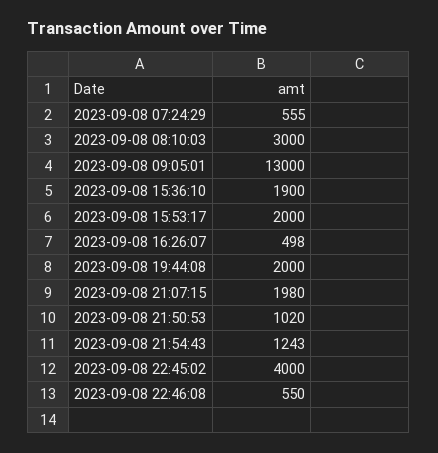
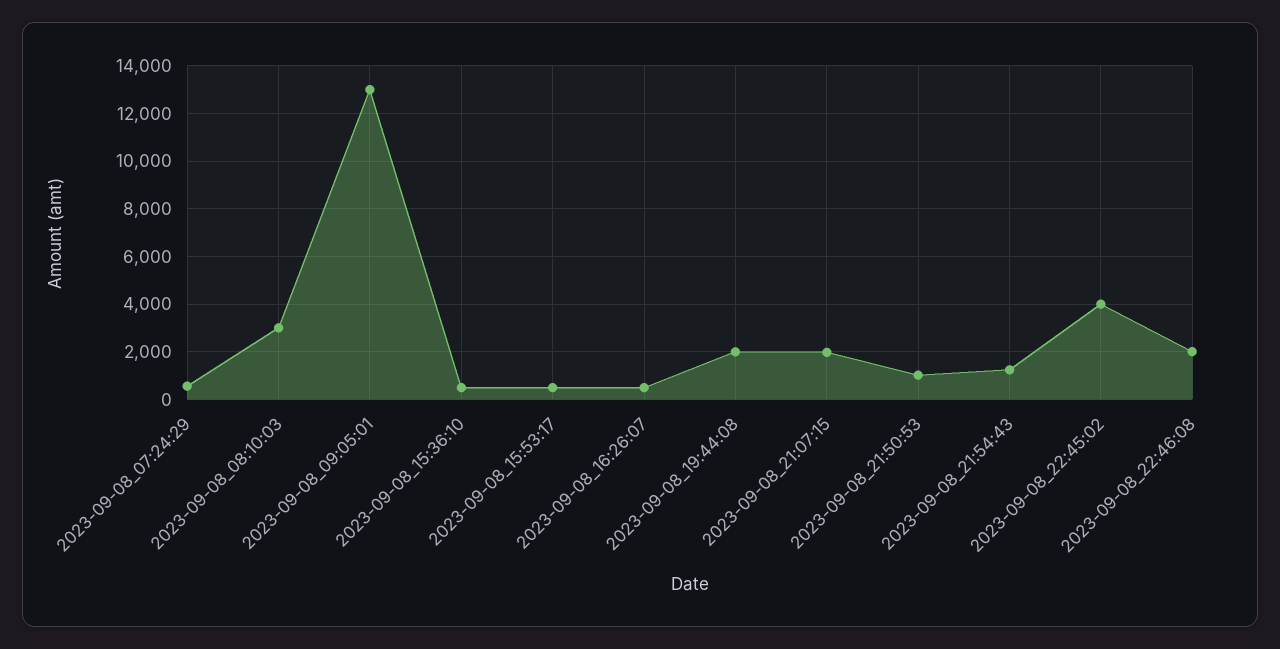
2023-09-08 15:36:10: 1900 -> 500
2023-09-08 15:53:17: 2000 -> 500
2023-09-08 22:46:08: 550 -> 2000

